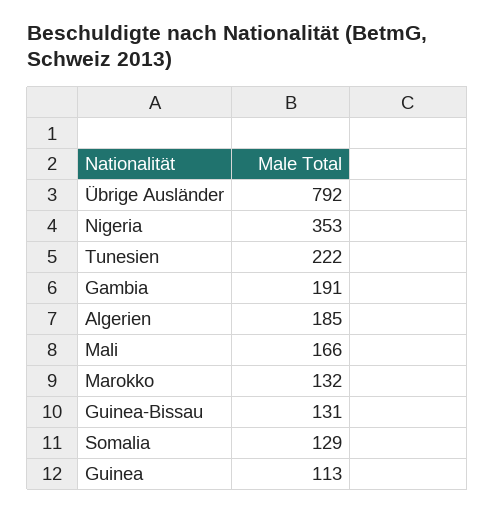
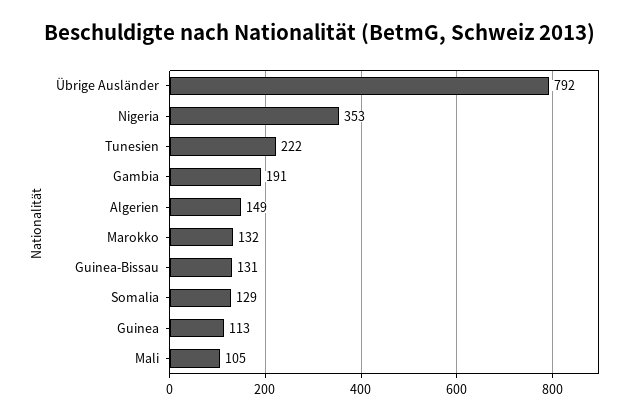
Algerien: 185 -> 149
Mali: 166 -> 105

